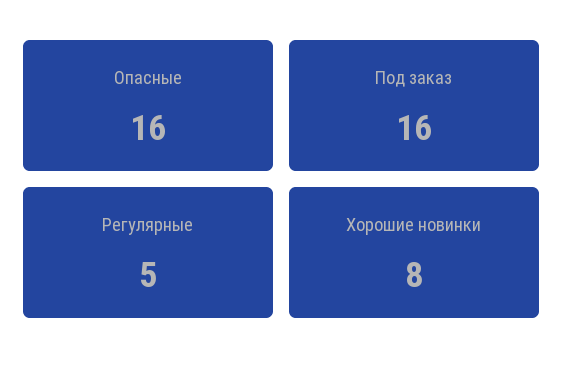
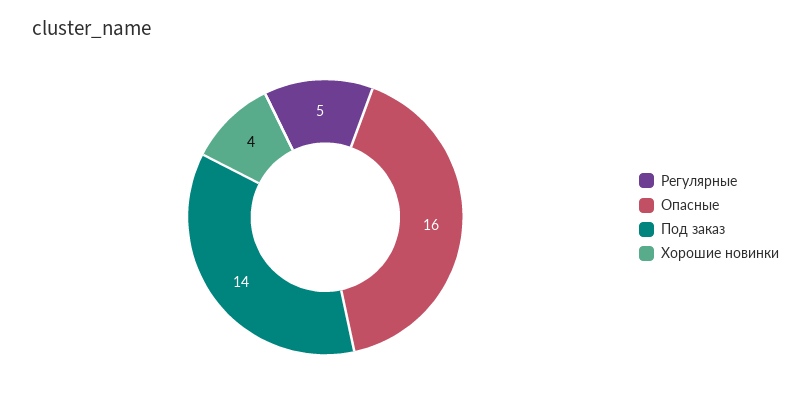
Под заказ: 16 -> 14
Хорошие новинки: 8 -> 4

